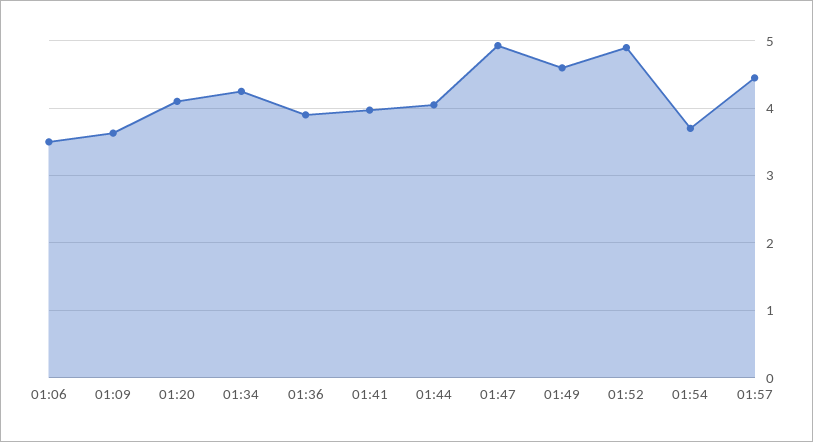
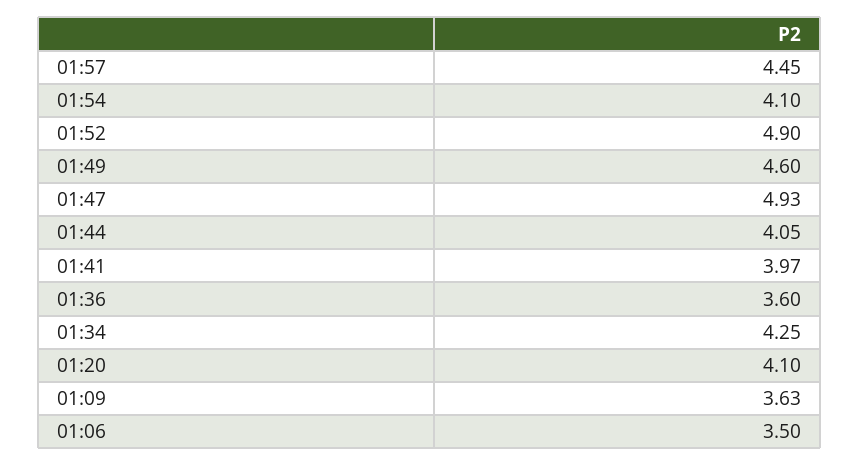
01:36: 3.9 -> 3.6
01:54: 3.7 -> 4.1

